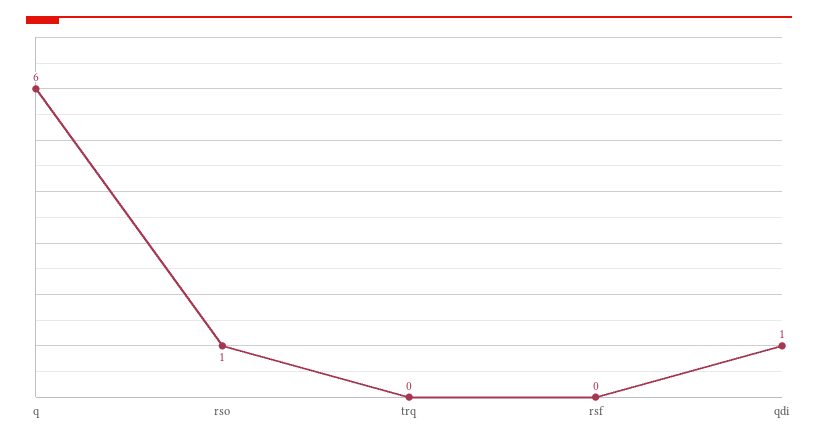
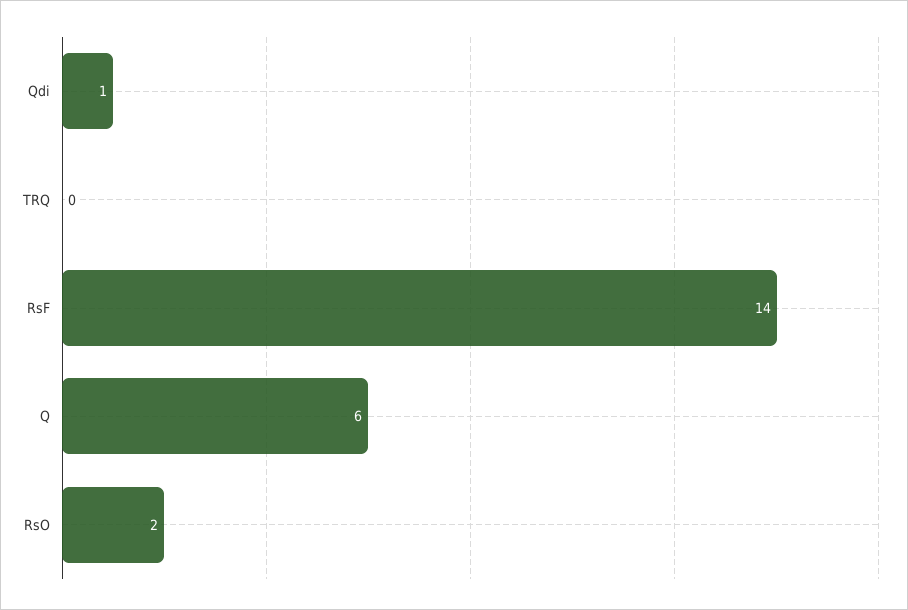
rso: 1 -> 2
rsf: 0 -> 14

